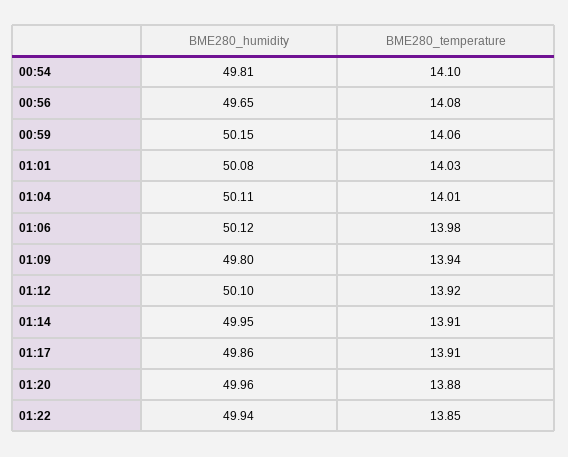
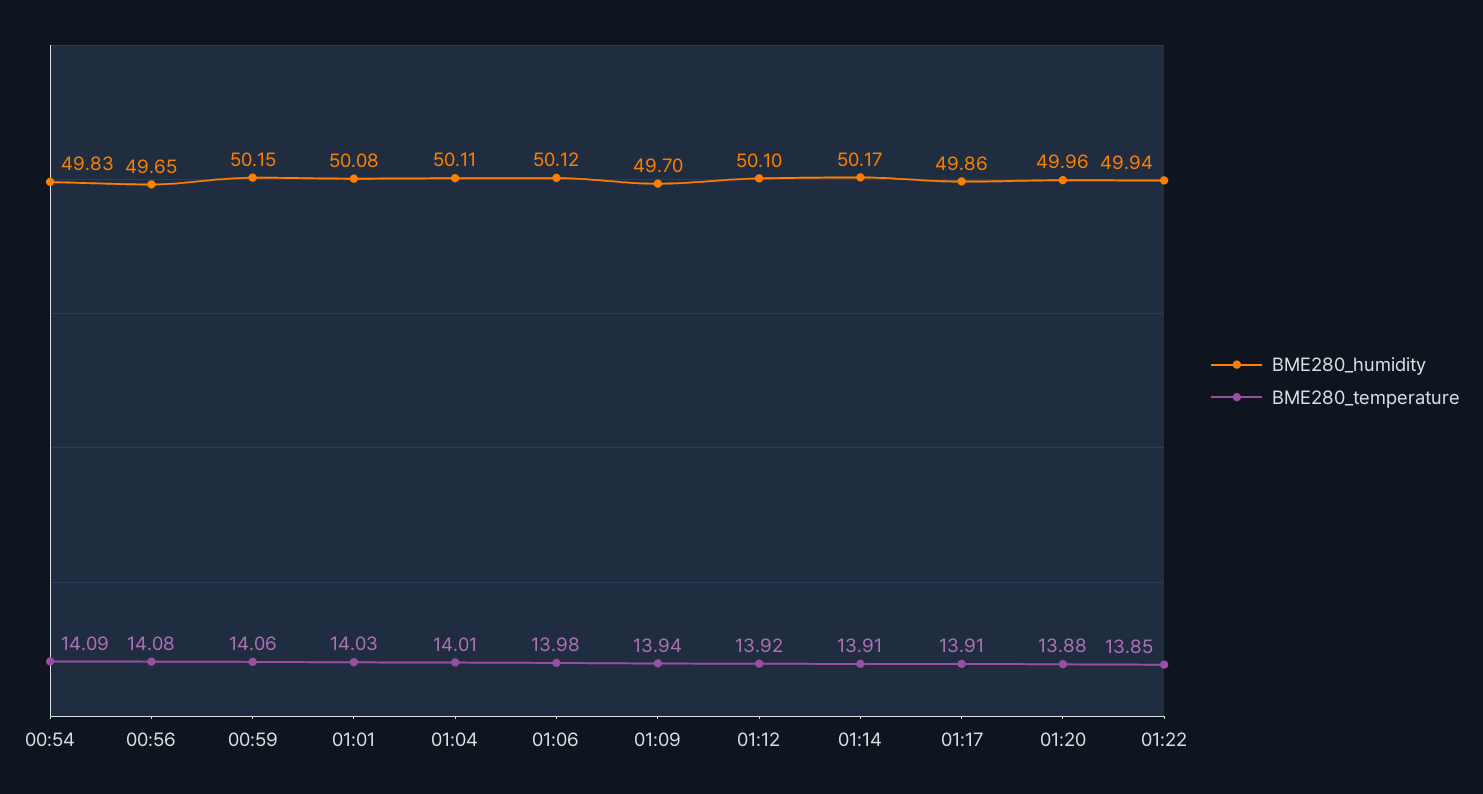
BME280_humidity, 00:54: 49.81 -> 49.83
BME280_temperature, 00:54: 14.1 -> 14.09
BME280_humidity, 01:09: 49.8 -> 49.7
BME280_humidity, 01:14: 49.95 -> 50.17

